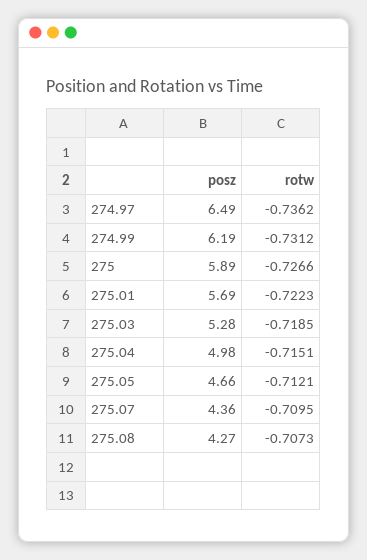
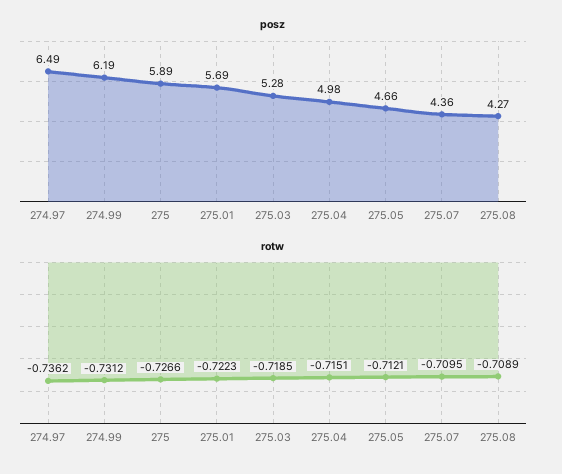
rotw, 275.08: -0.7073 -> -0.7089

